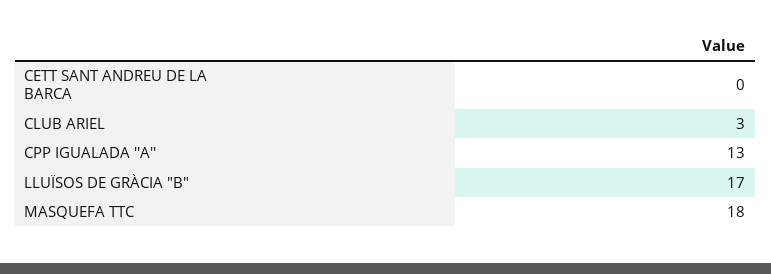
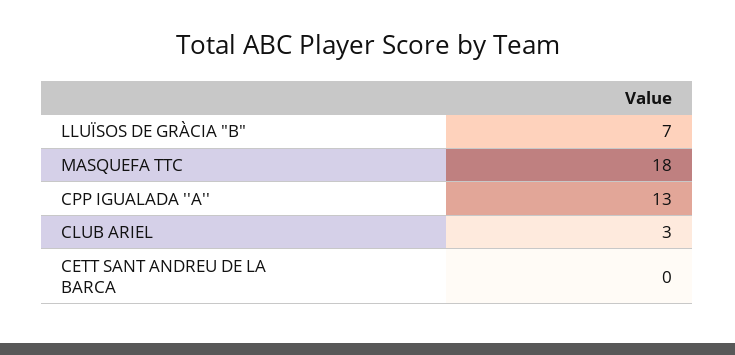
LLUÏSOS DE GRÀCIA "B": 17 -> 7

